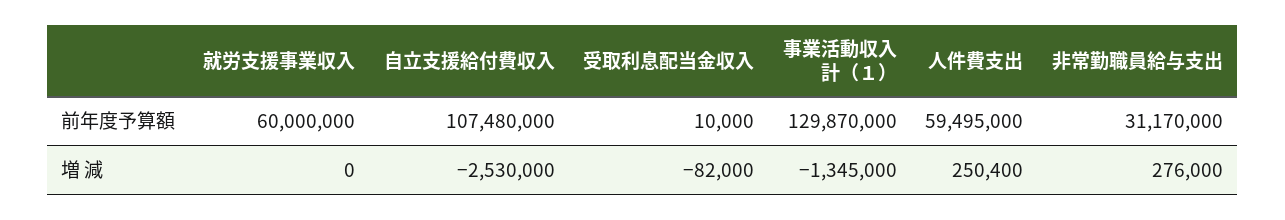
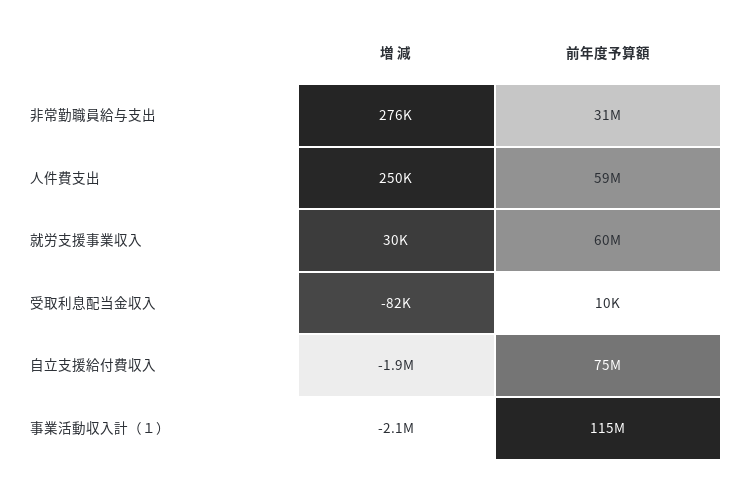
自立支援給付費収入, 前年度予算額: 107480000 -> 75000000
事業活動収入計（１）, 前年度予算額: 129870000 -> 115000000
就労支援事業収入, 増 減: 0 -> 30000
自立支援給付費収入, 増 減: -2530000 -> -1900000
事業活動収入計（１）, 増 減: -1345000 -> -2100000

